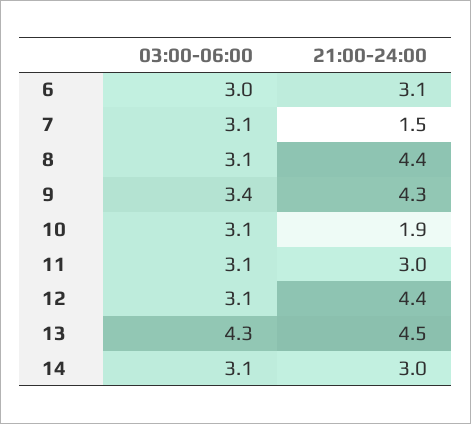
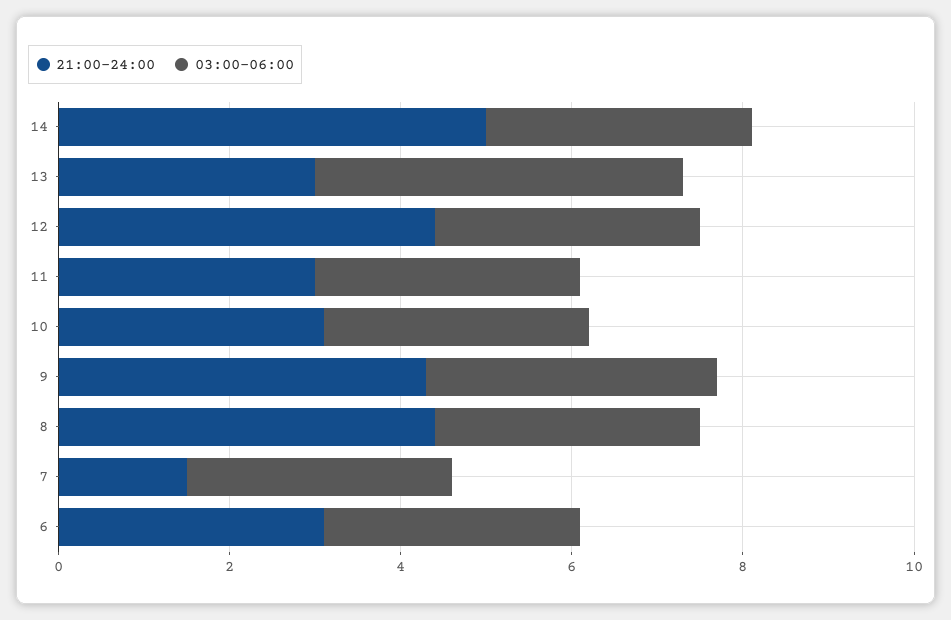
21:00-24:00, 10: 1.9 -> 3
21:00-24:00, 13: 4.5 -> 3
21:00-24:00, 14: 3 -> 5

